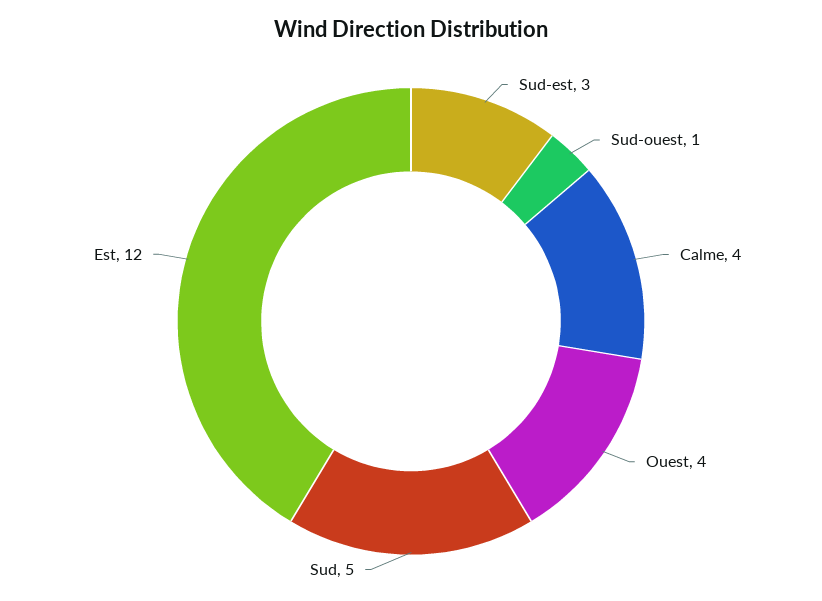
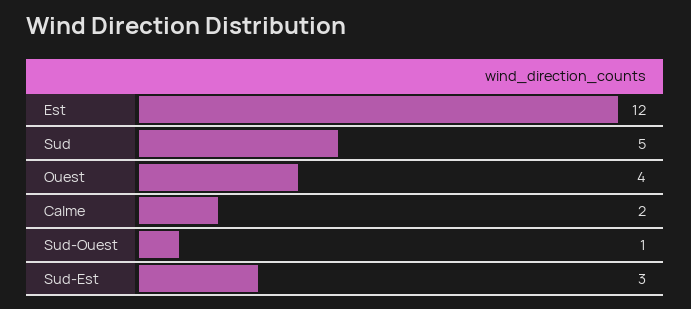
Calme: 4 -> 2

